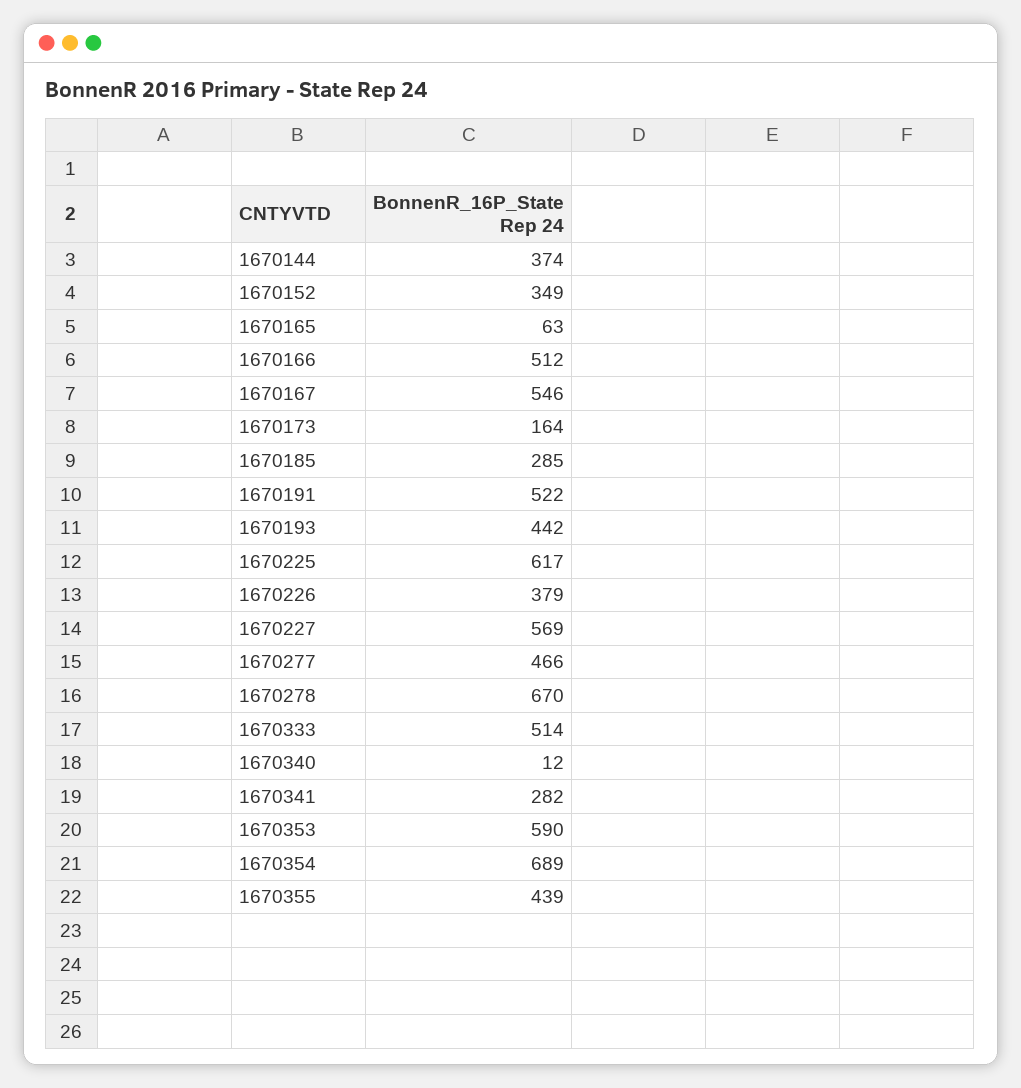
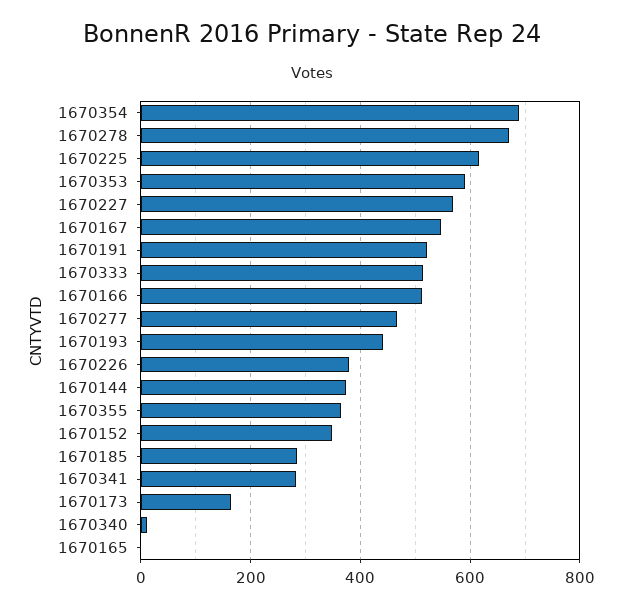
1670165: 63 -> 0
1670355: 439 -> 360

